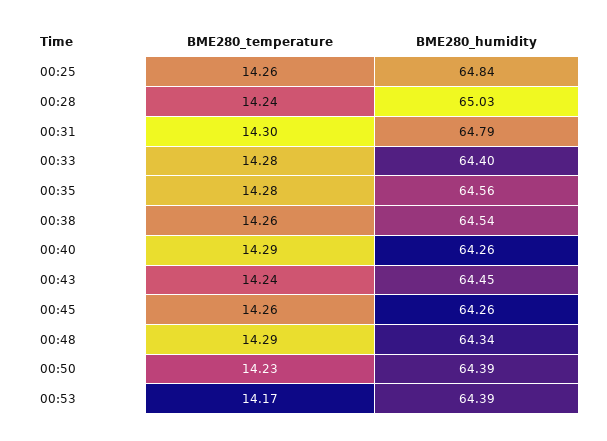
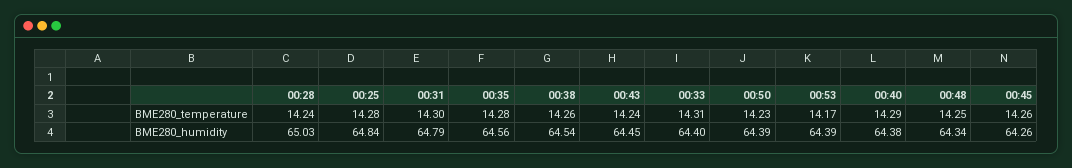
BME280_temperature, 00:25: 14.26 -> 14.28
BME280_temperature, 00:33: 14.28 -> 14.31
BME280_humidity, 00:40: 64.26 -> 64.38
BME280_temperature, 00:48: 14.29 -> 14.25

